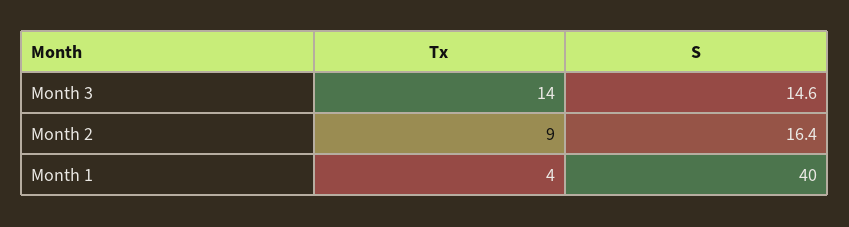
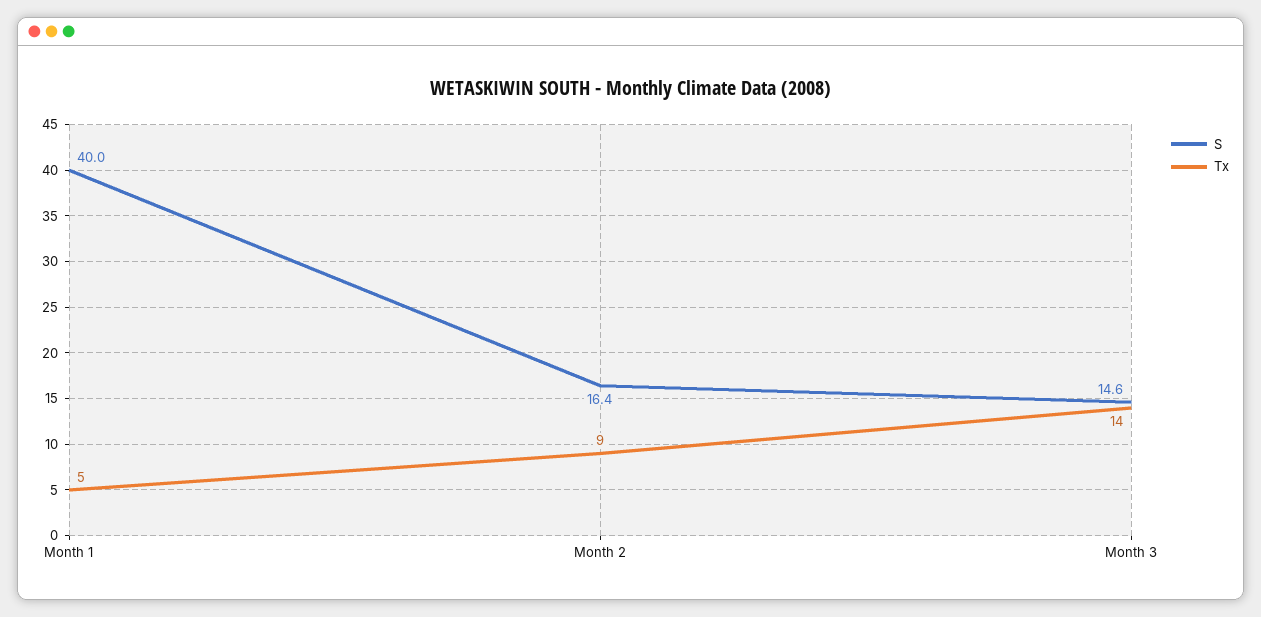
Tx, Month 1: 4 -> 5

